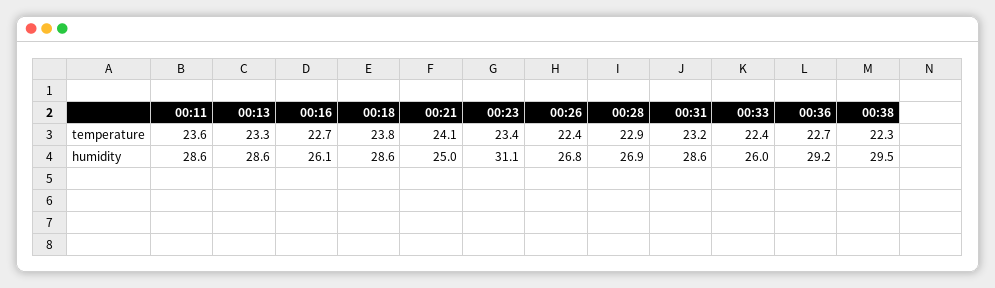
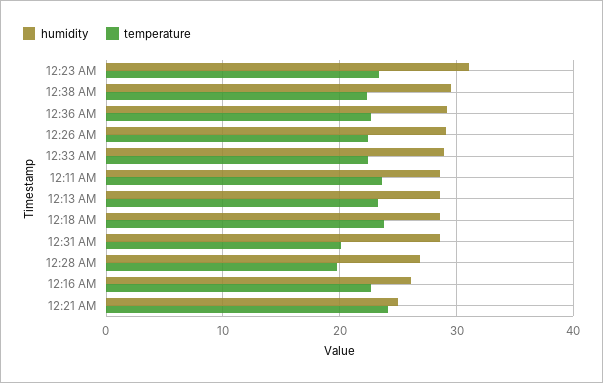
temperature, 00:28: 22.9 -> 20
temperature, 00:31: 23.2 -> 20
humidity, 00:26: 26.8 -> 29
humidity, 00:33: 26 -> 29

